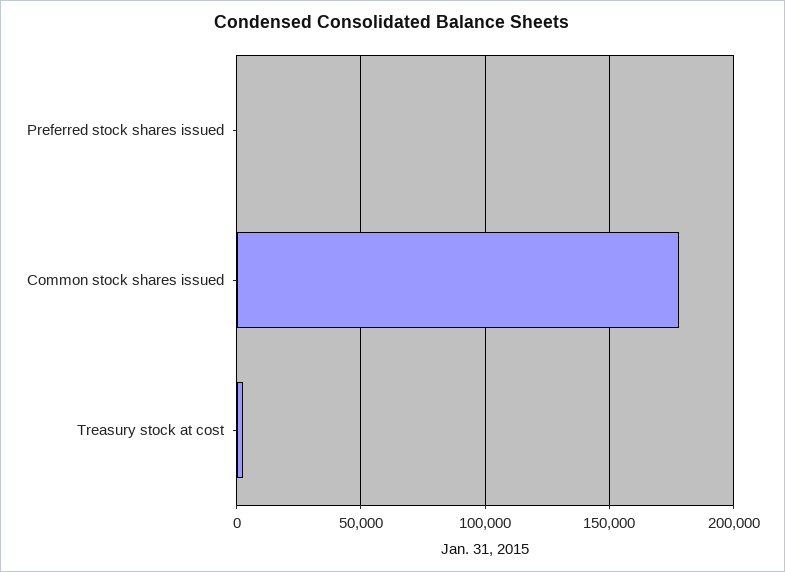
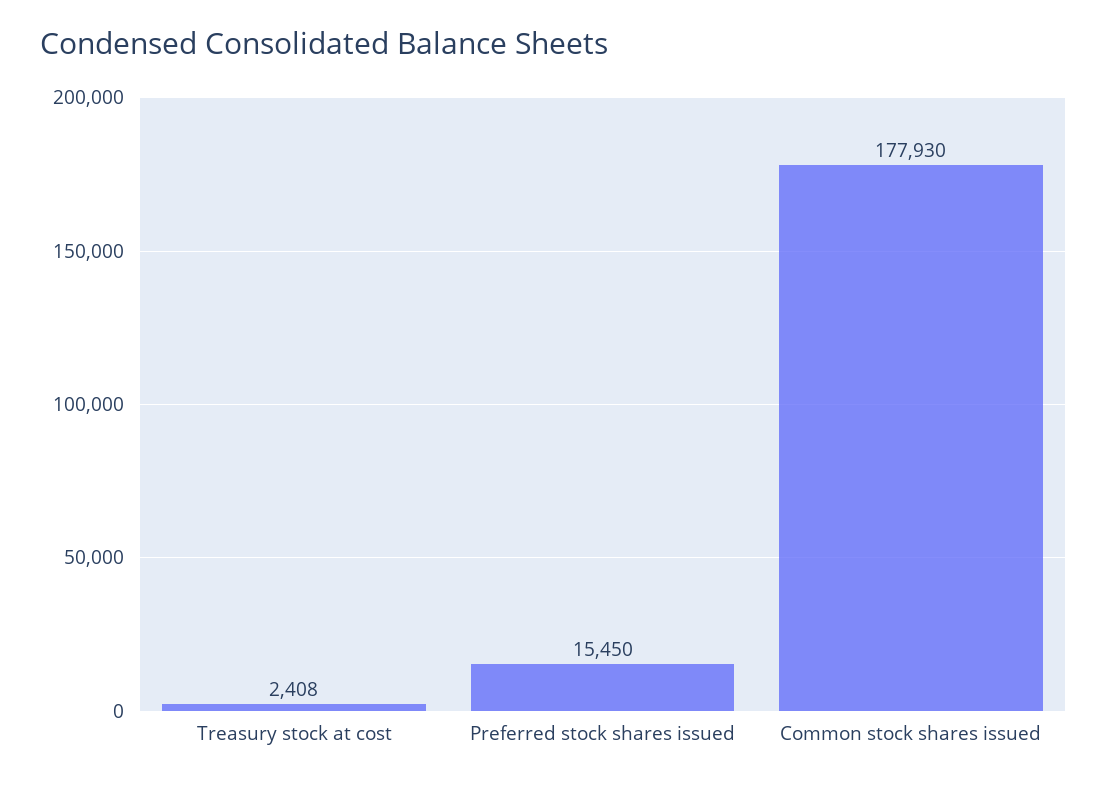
Preferred stock shares issued: 0 -> 15450

